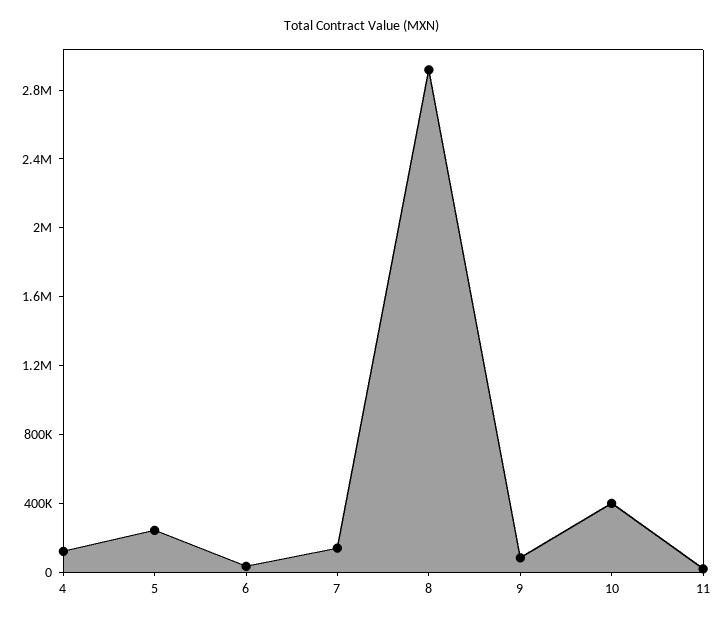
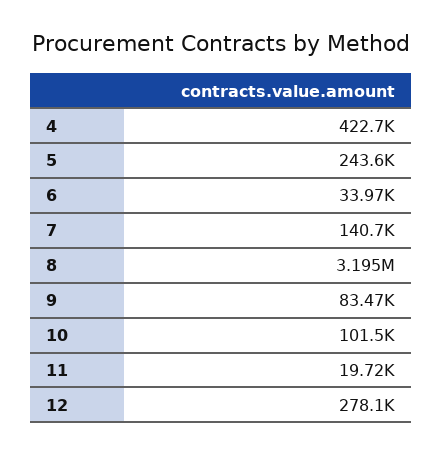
4: 100000 -> 422700
8: 2900000 -> 3195000
10: 400000 -> 101500
12: none -> 278100

